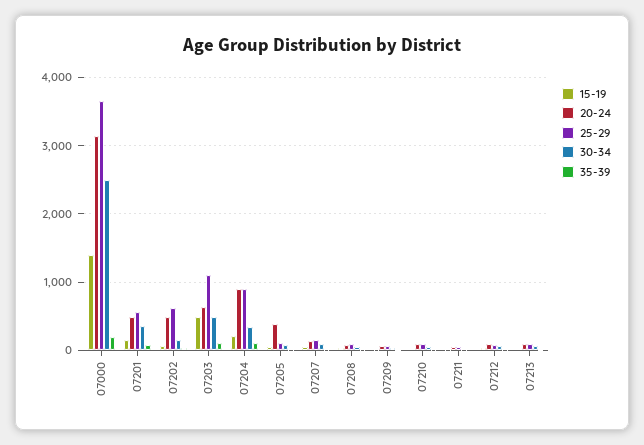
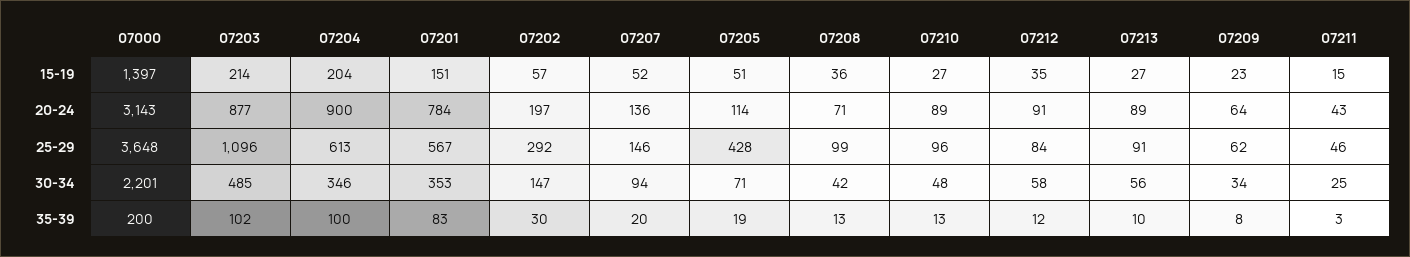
30-34, 07000: 2500 -> 2201
20-24, 07201: 500 -> 784
20-24, 07202: 500 -> 197
25-29, 07202: 600 -> 292
15-19, 07203: 500 -> 214
20-24, 07203: 600 -> 877
25-29, 07204: 900 -> 613
20-24, 07205: 400 -> 114
25-29, 07205: 100 -> 428

